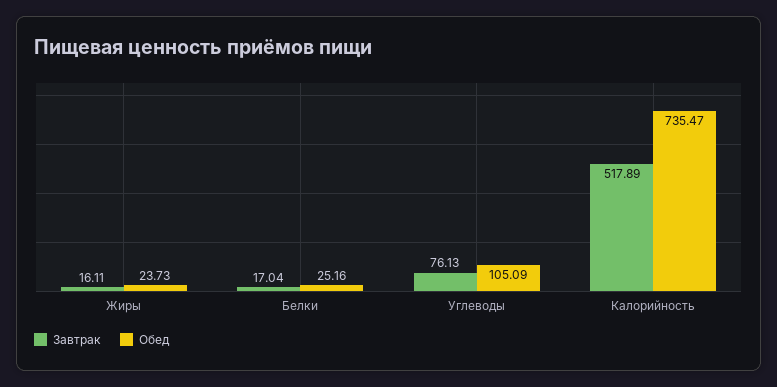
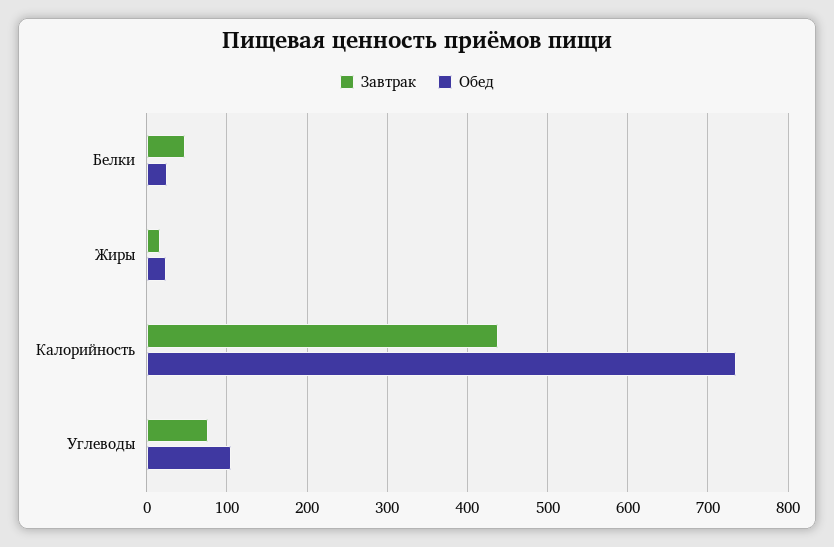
Завтрак, Белки: 17.04 -> 50
Завтрак, Калорийность: 517.89 -> 440

